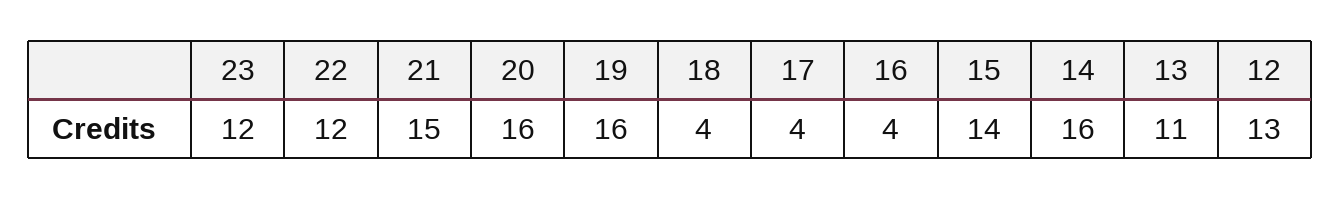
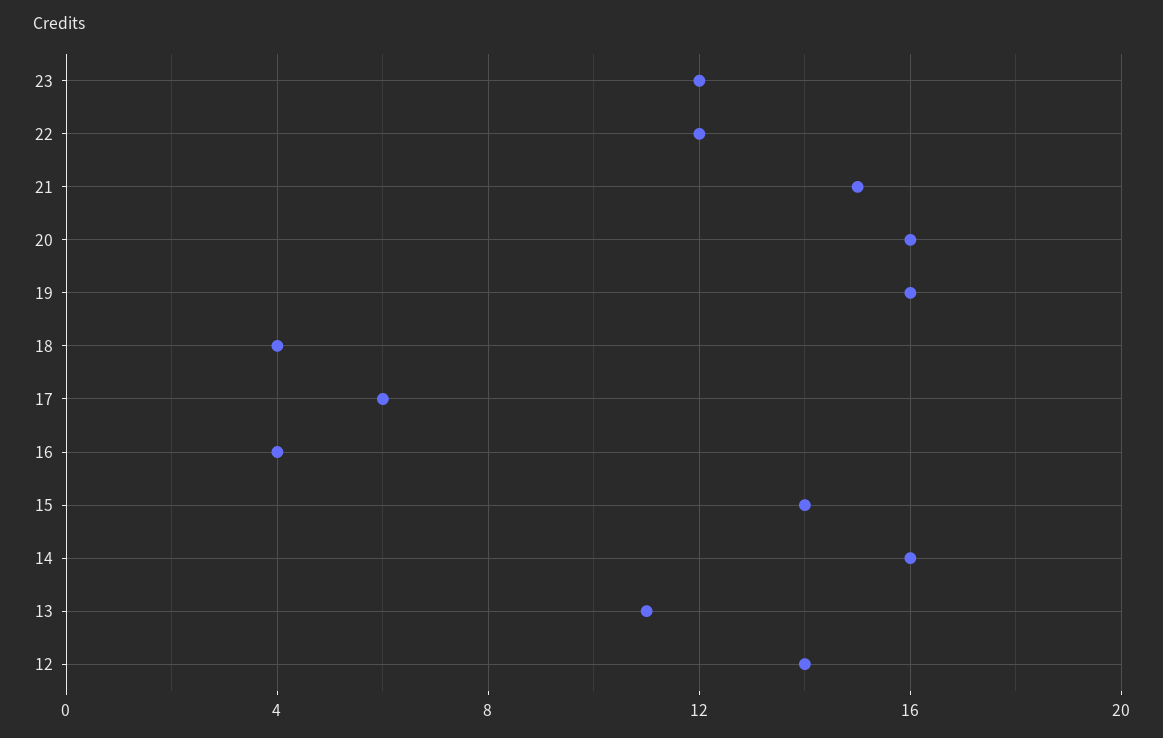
17: 4 -> 6
12: 13 -> 14

